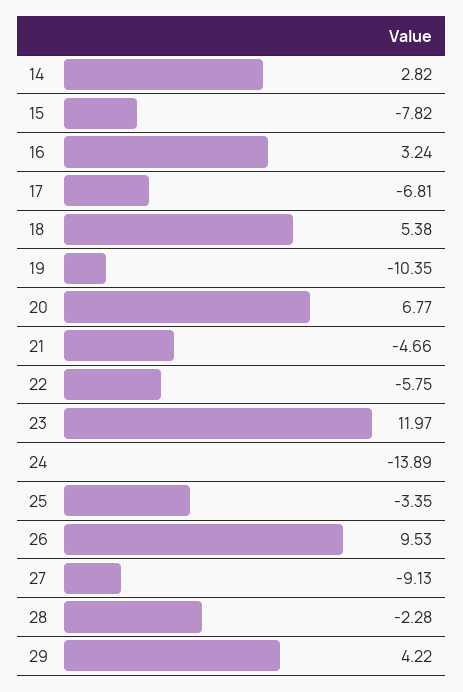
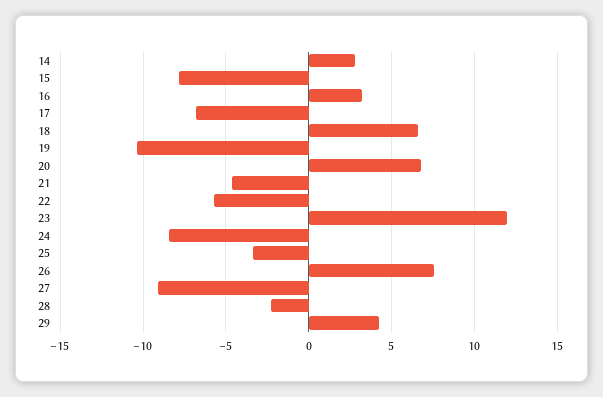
18: 5.38 -> 6.5
24: -13.89 -> -8.5
26: 9.53 -> 7.5

